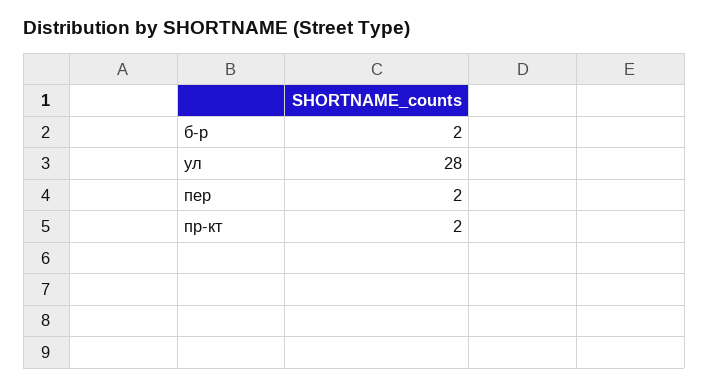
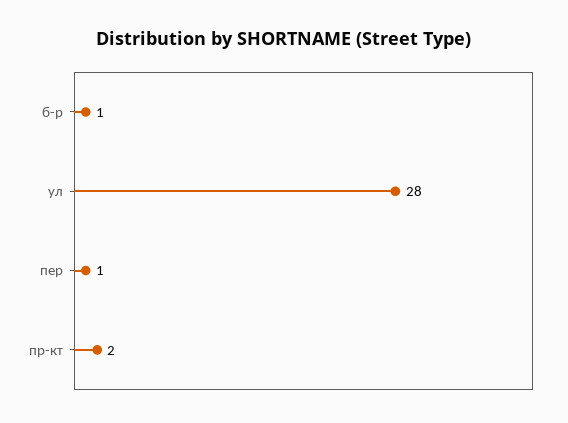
б-р: 2 -> 1
пер: 2 -> 1

